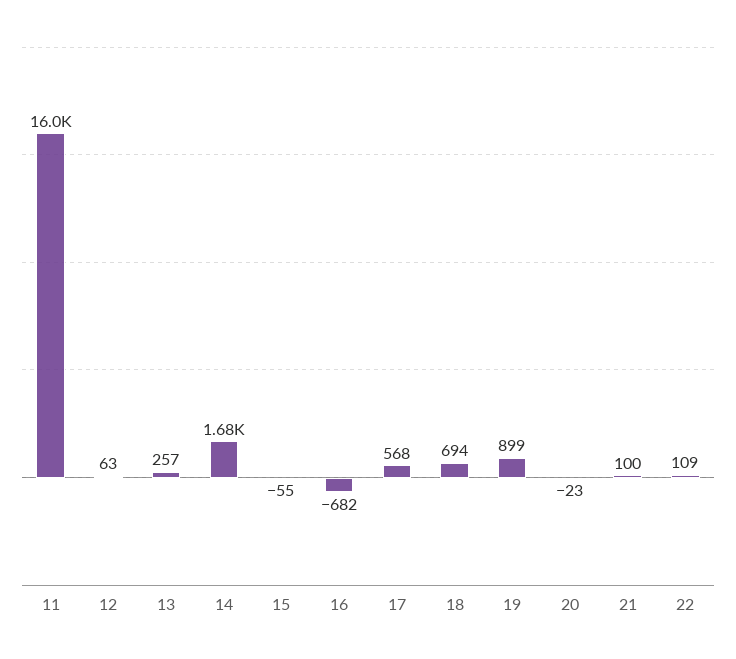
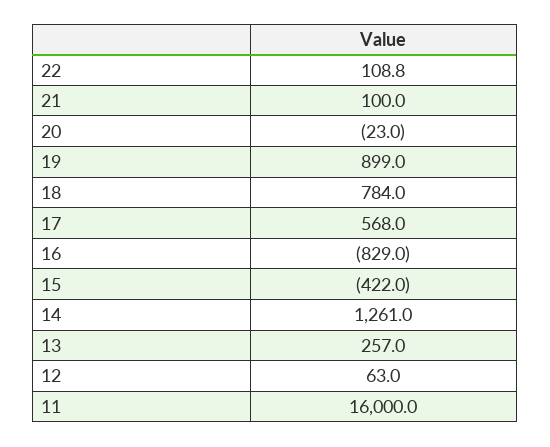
14: 1680 -> 1261
15: -55 -> -422
16: -682 -> -829
18: 694 -> 784

